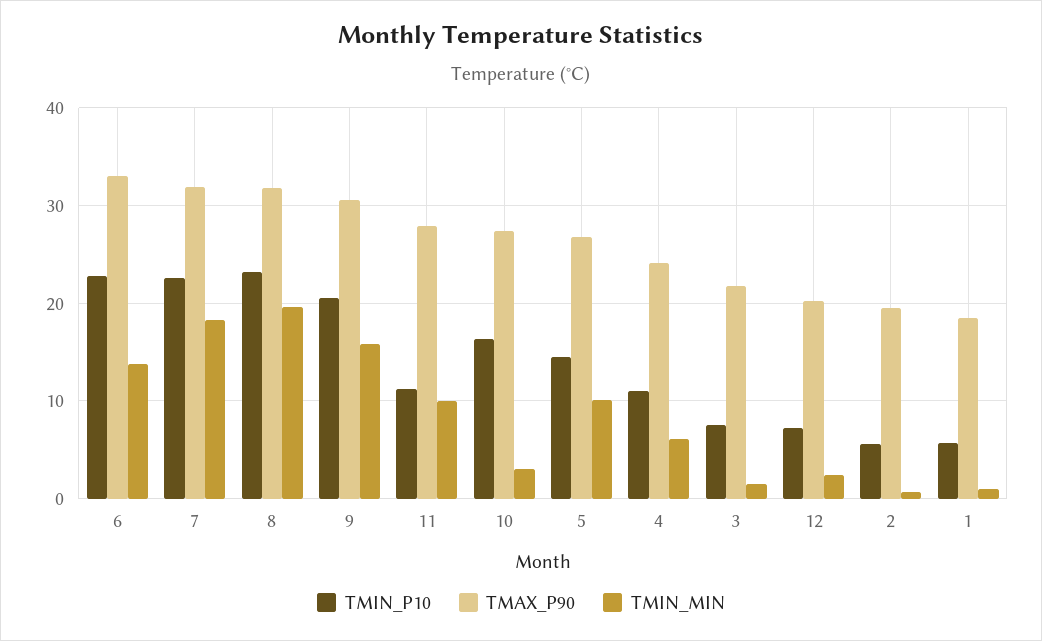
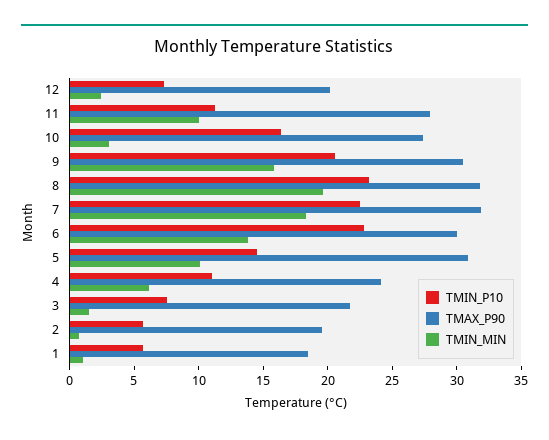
TMAX_P90, 6: 33 -> 30
TMAX_P90, 5: 27 -> 31

